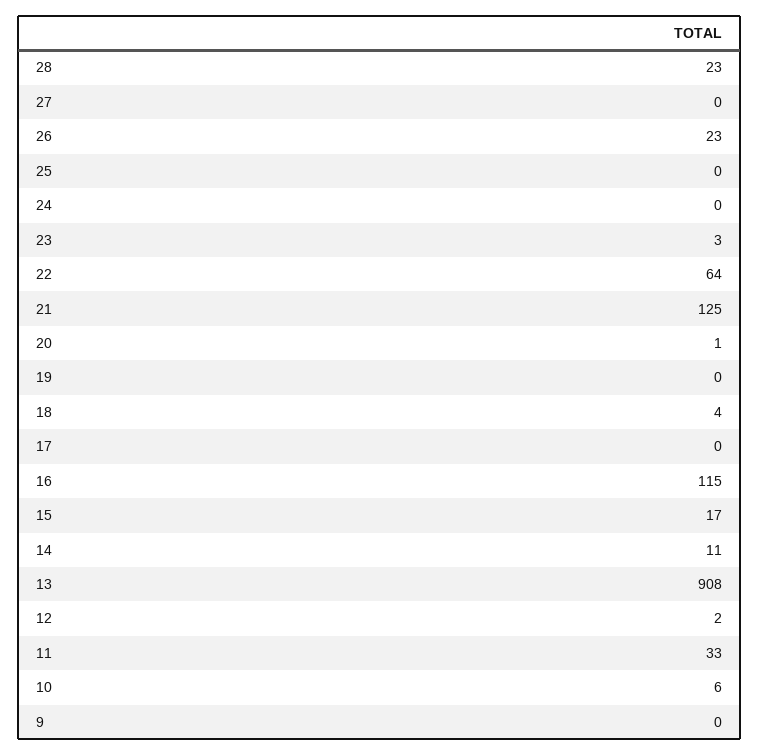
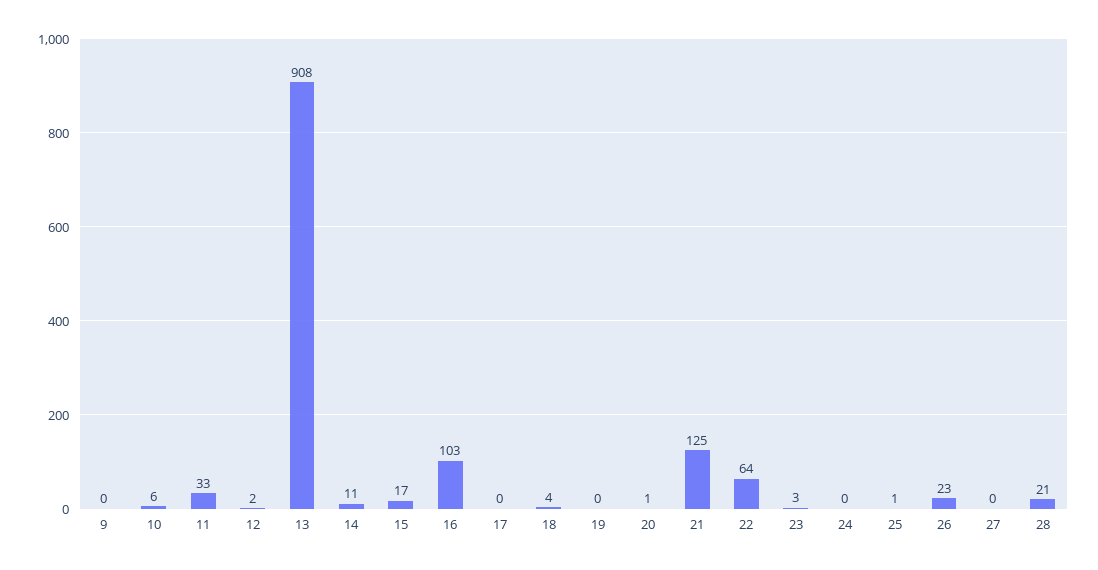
28: 23 -> 21
25: 0 -> 1
16: 115 -> 103

